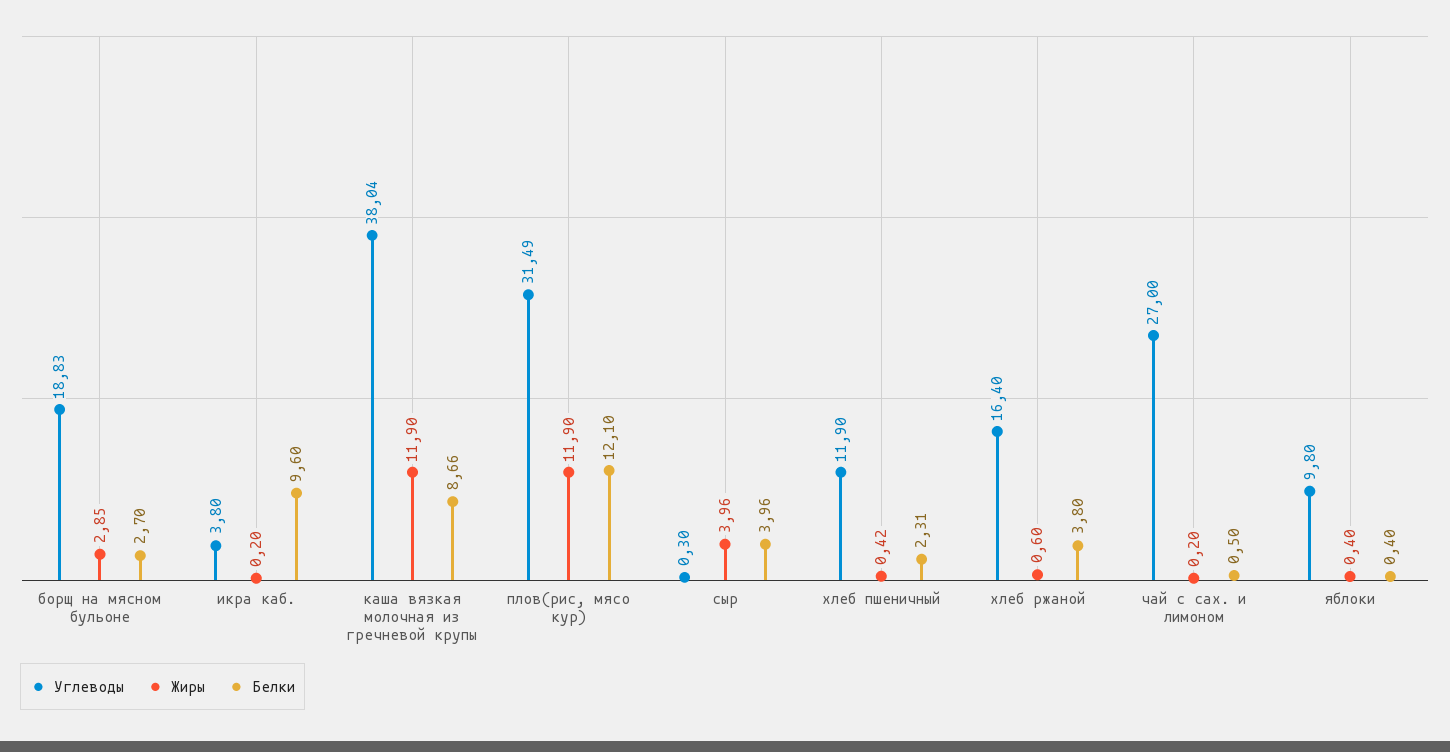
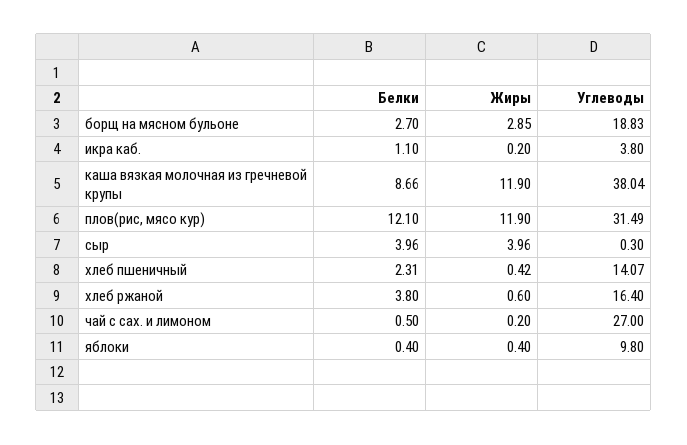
Белки, икра каб.: 9.6 -> 1.1
Углеводы, хлеб пшеничный: 11.9 -> 14.07

